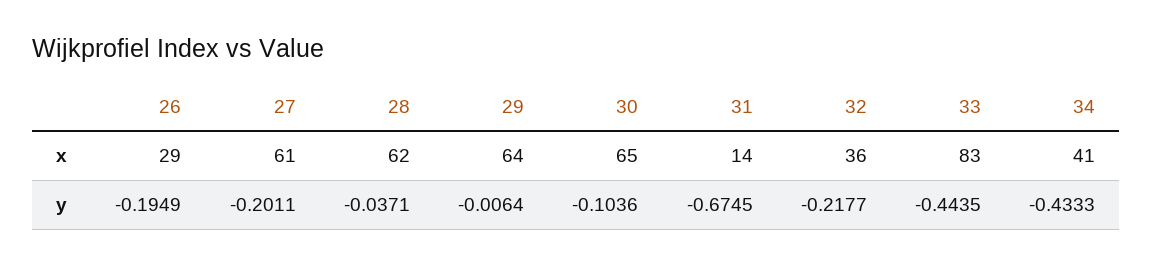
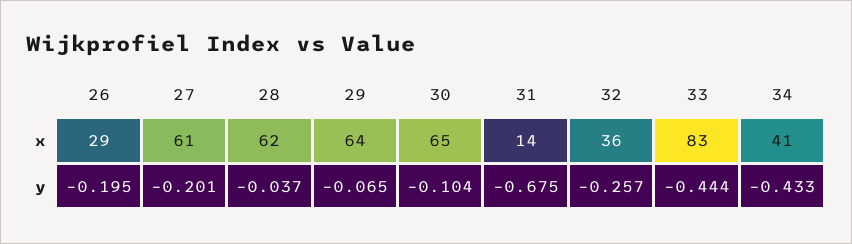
29, y: -0.0064 -> -0.065
32, y: -0.2177 -> -0.257

